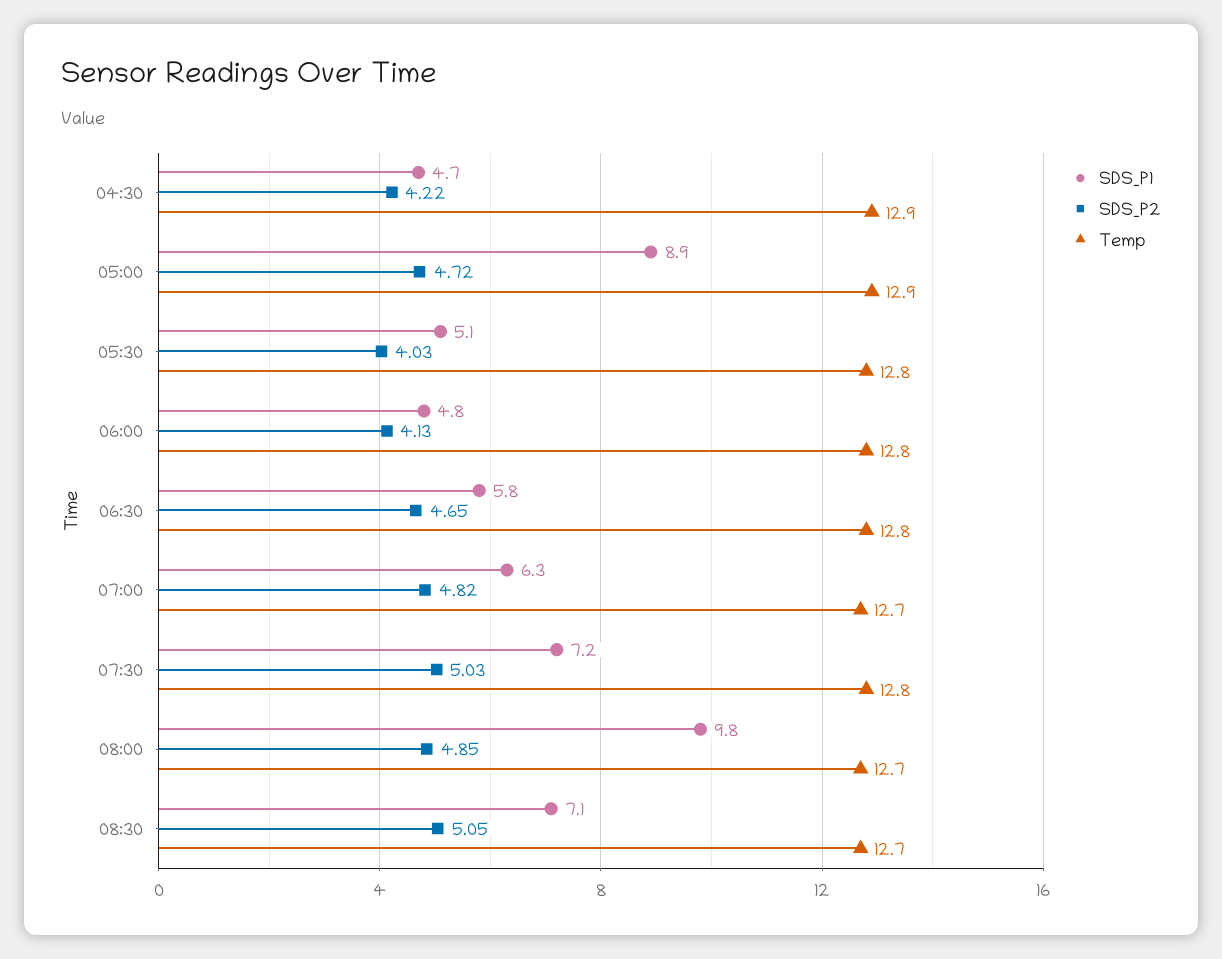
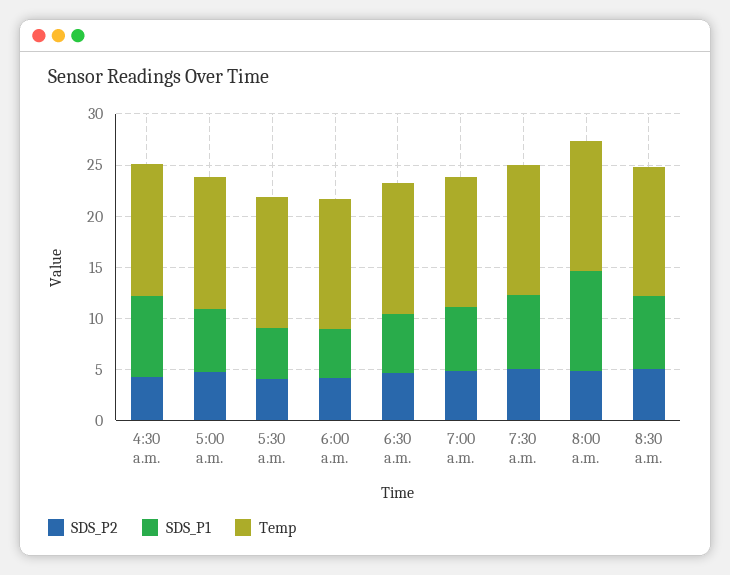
SDS_P1, 04:30: 4.7 -> 8
SDS_P1, 05:00: 8.9 -> 6

